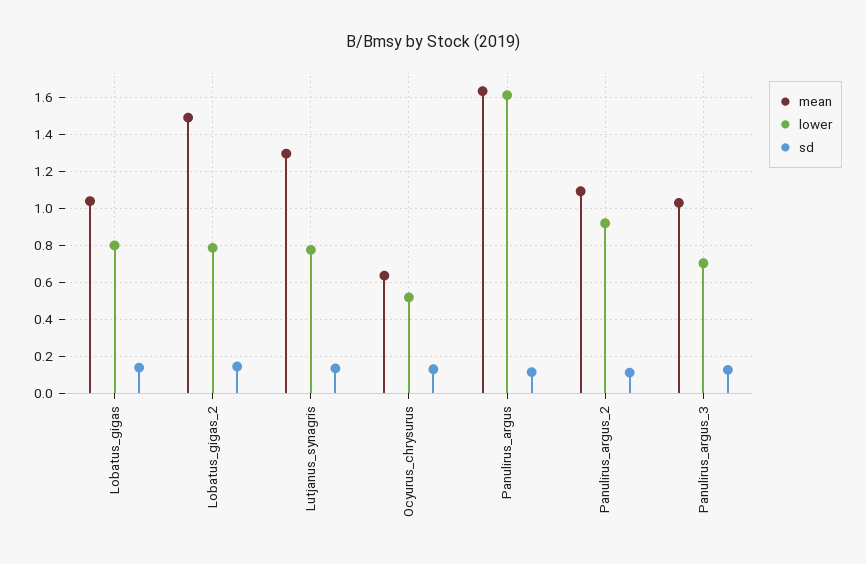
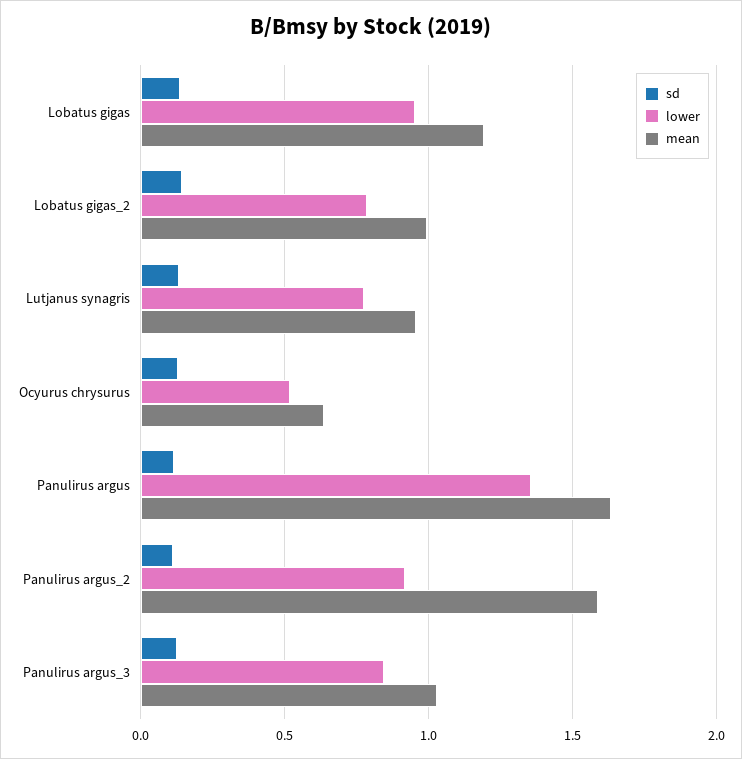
mean, Lobatus_gigas: 1.05 -> 1.2
lower, Lobatus_gigas: 0.8 -> 0.95
mean, Lobatus_gigas_2: 1.5 -> 1
mean, Lutjanus_synagris: 1.3 -> 0.95
lower, Panulirus_argus: 1.6 -> 1.35
mean, Panulirus_argus_2: 1.1 -> 1.6
lower, Panulirus_argus_3: 0.7 -> 0.85

